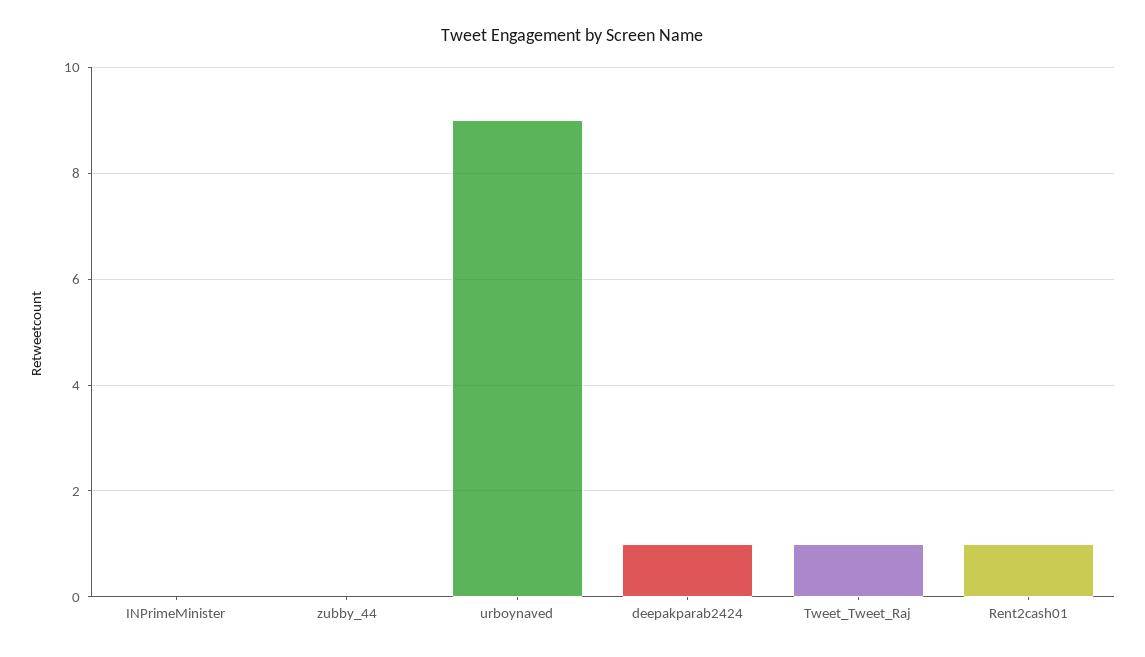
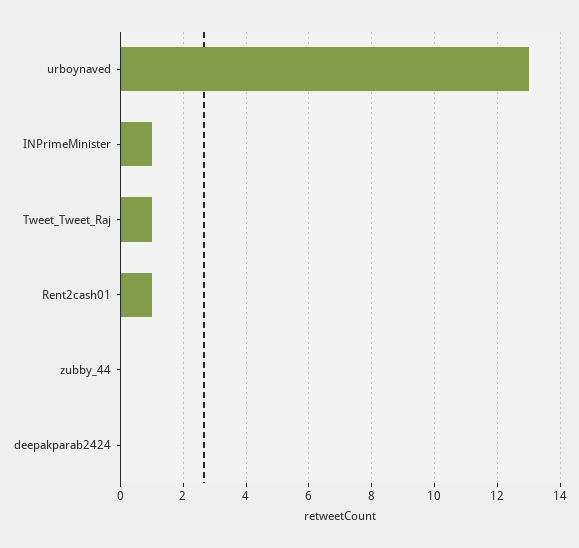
INPrimeMinister: 0 -> 1
urboynaved: 9 -> 13
deepakparab2424: 1 -> 0

